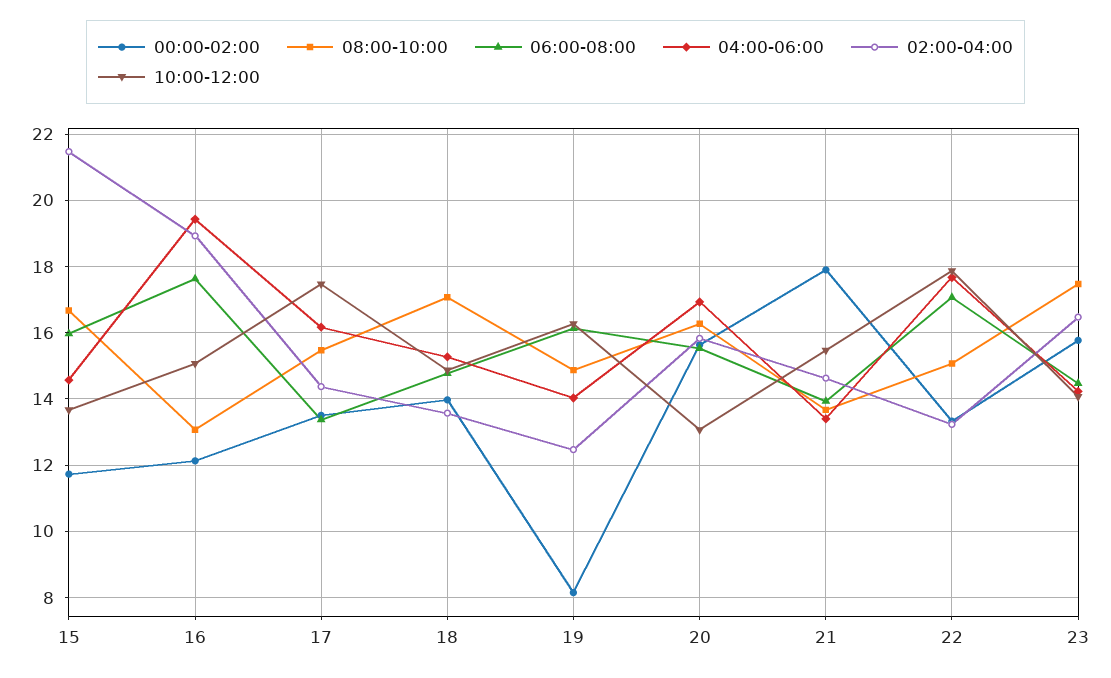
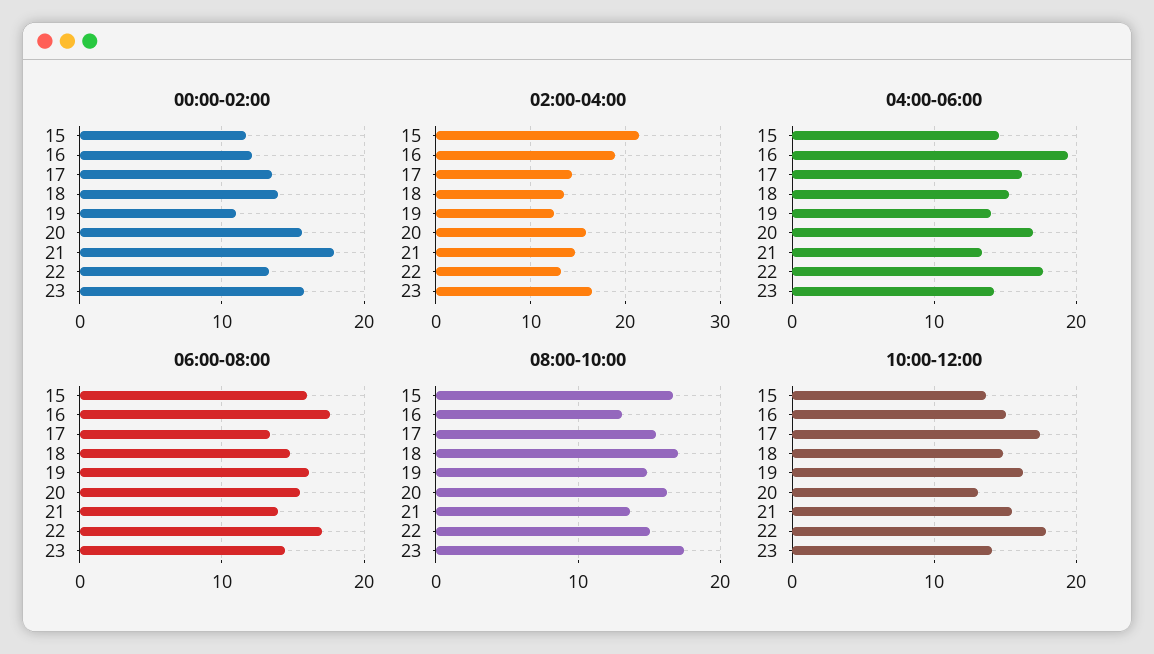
00:00-02:00, 19: 8.2 -> 11

